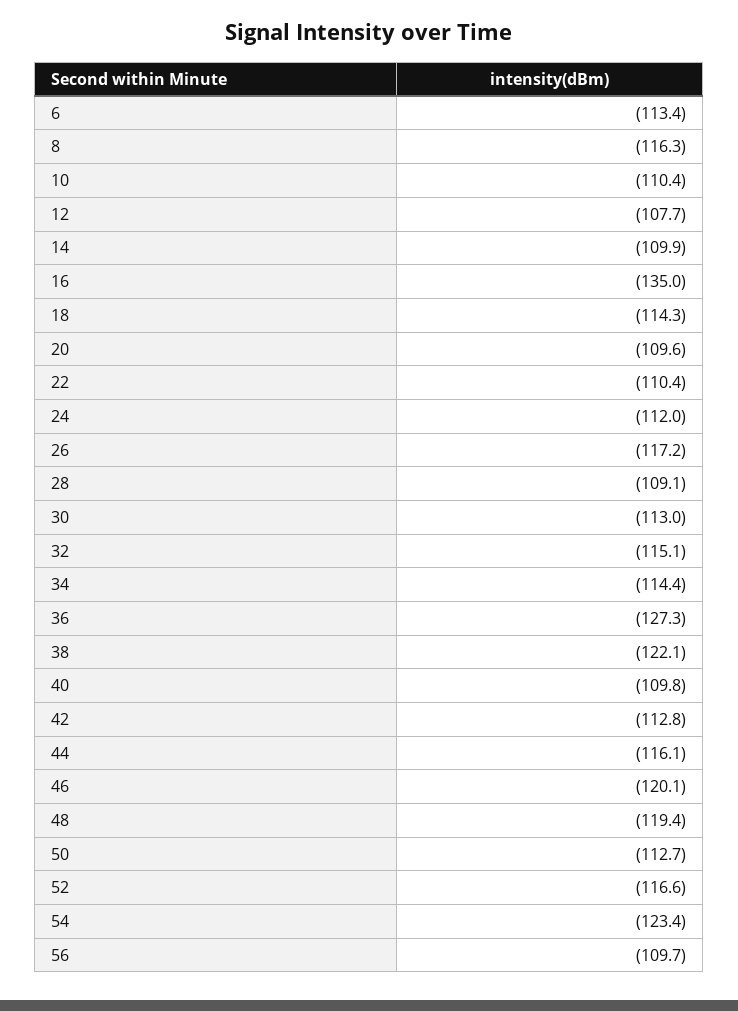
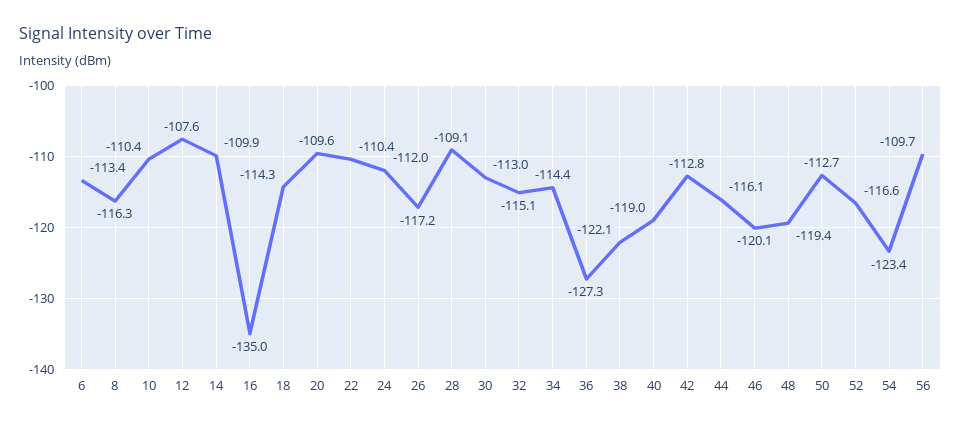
12: -107.7 -> -107.6
40: -109.8 -> -119

